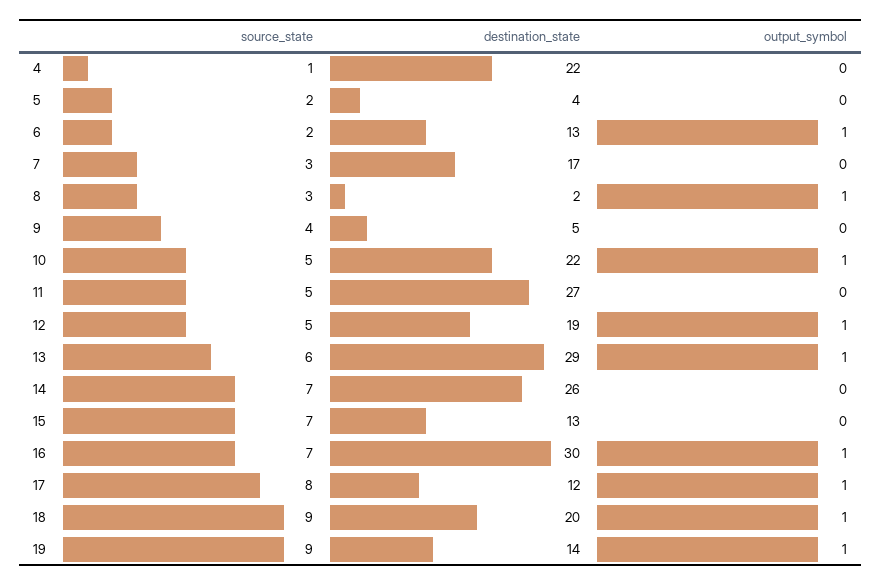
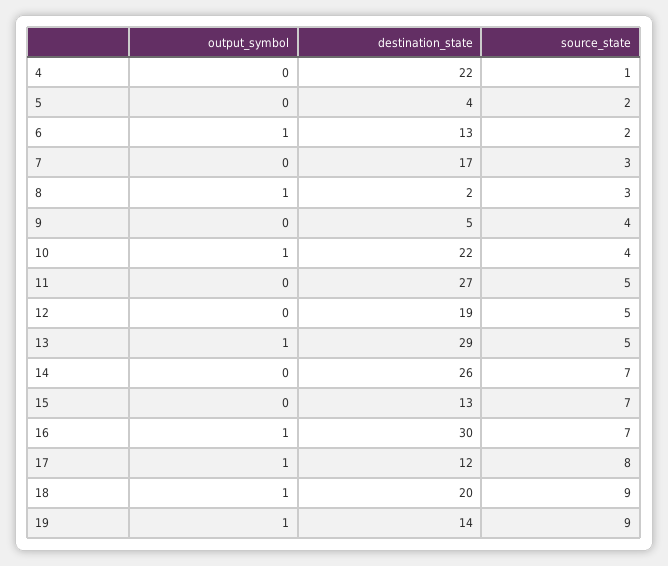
source_state, 10: 5 -> 4
output_symbol, 12: 1 -> 0
source_state, 13: 6 -> 5

